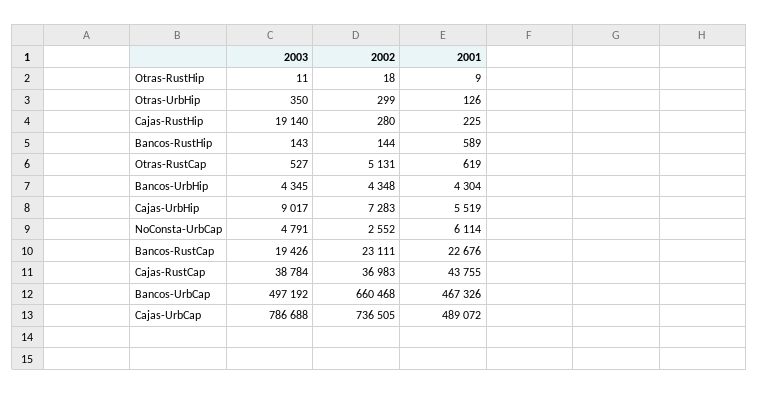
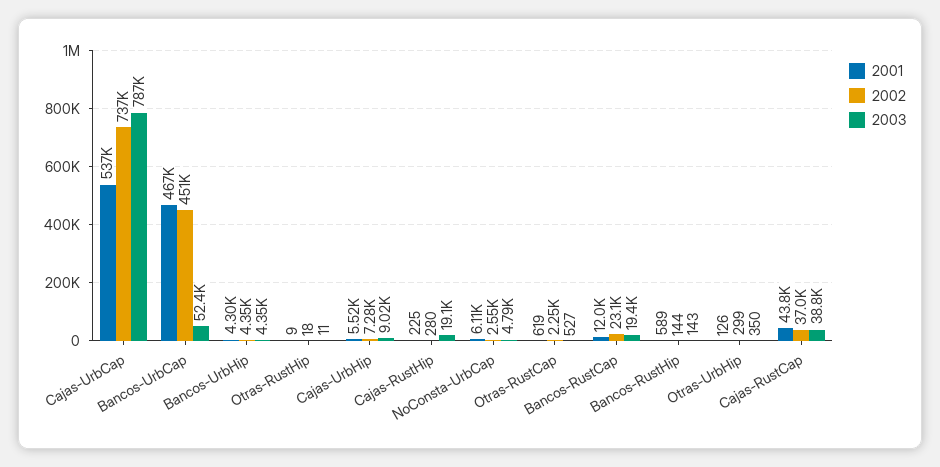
2002, Otras-RustCap: 5131 -> 2250
2001, Bancos-RustCap: 22676 -> 12000
2003, Bancos-UrbCap: 497192 -> 52400
2002, Bancos-UrbCap: 660468 -> 451000
2001, Cajas-UrbCap: 489072 -> 537000

